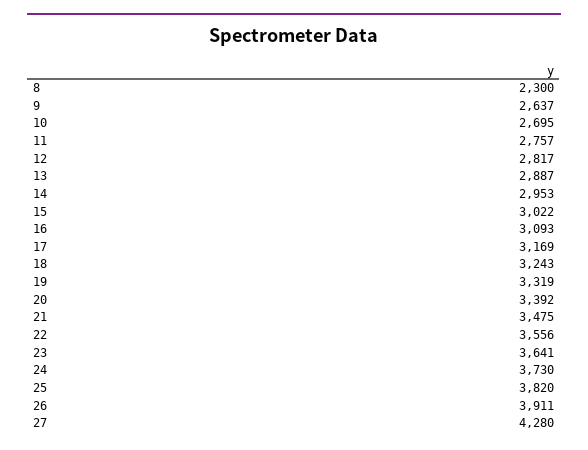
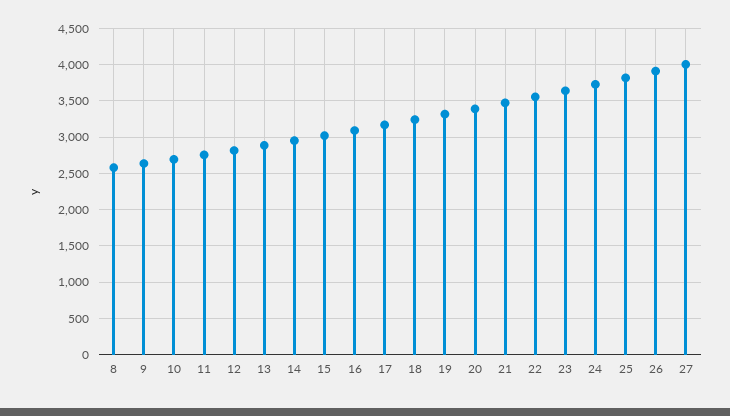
8: 2300 -> 2600
27: 4280 -> 4000

